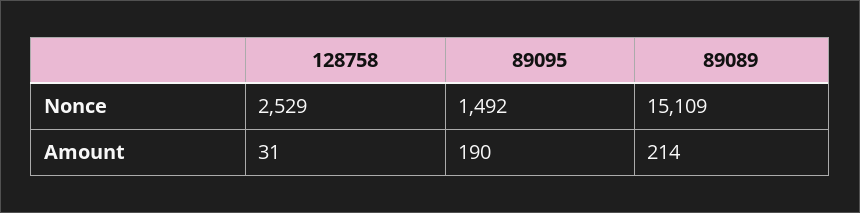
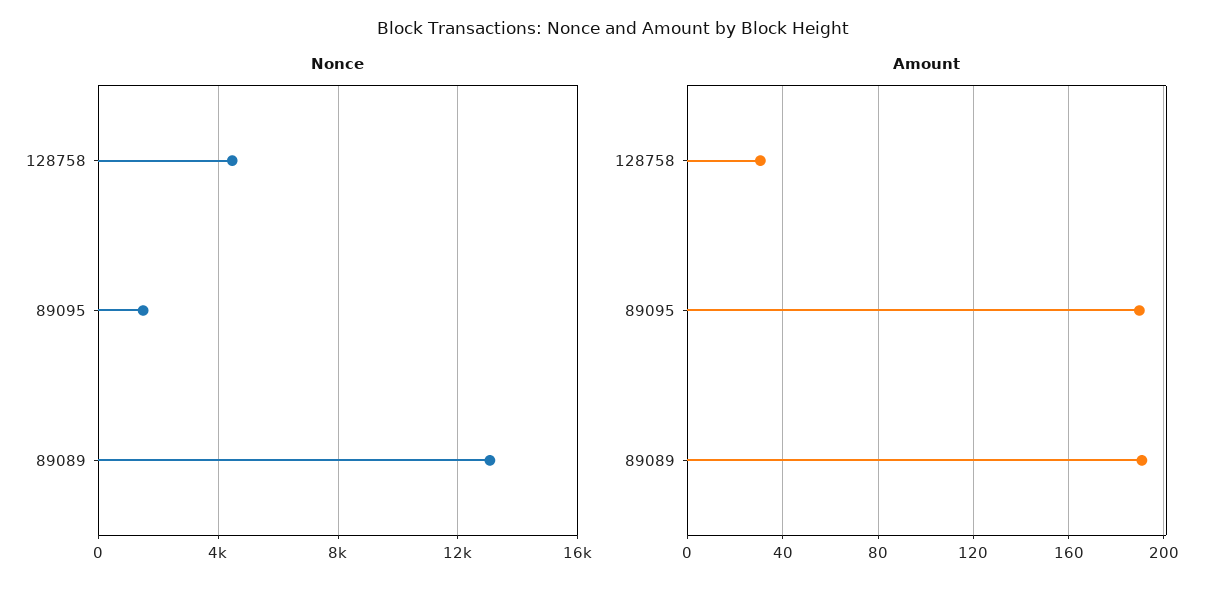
Nonce, 128758: 2529 -> 4500
Nonce, 89089: 15109 -> 13000
Amount, 89089: 214 -> 190

